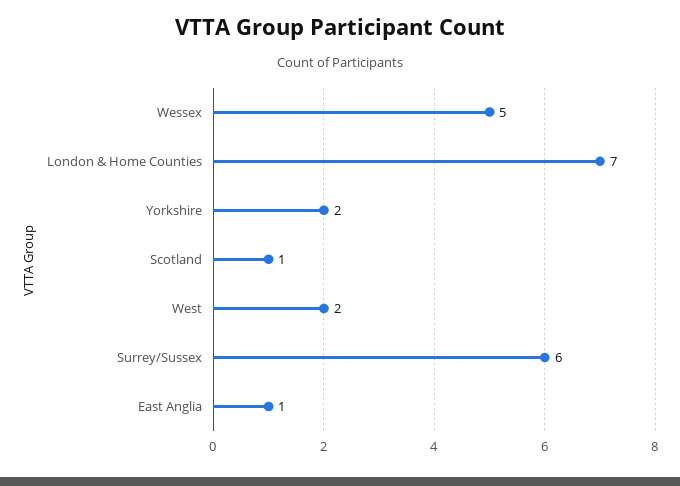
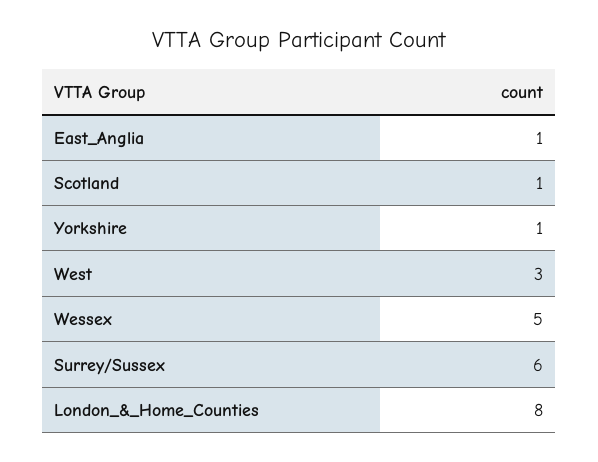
London & Home Counties: 7 -> 8
Yorkshire: 2 -> 1
West: 2 -> 3

